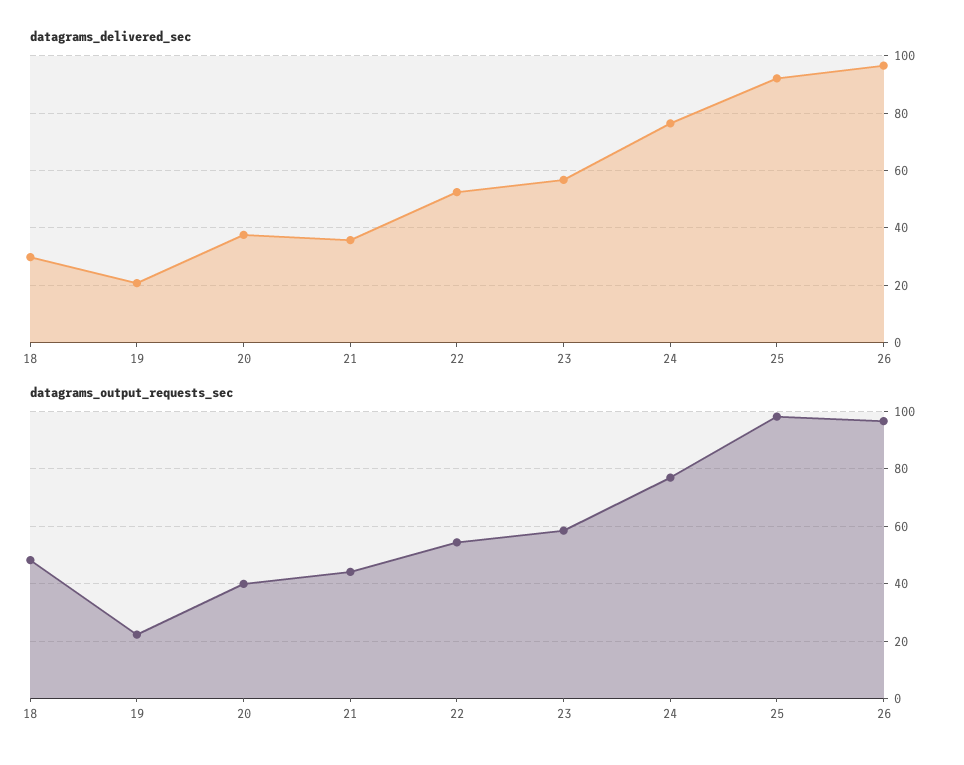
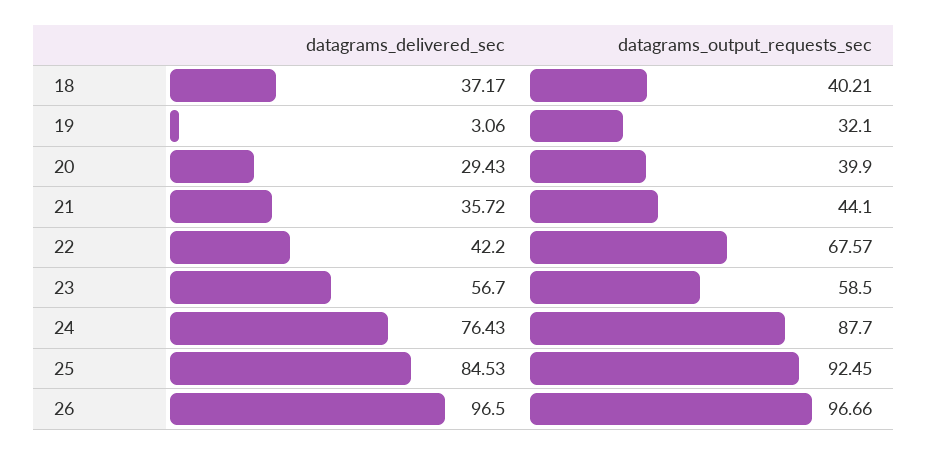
datagrams_delivered_sec, 18: 30 -> 37.17
datagrams_delivered_sec, 19: 20 -> 3.06
datagrams_delivered_sec, 20: 37.5 -> 29.43
datagrams_delivered_sec, 22: 52.5 -> 42.2
datagrams_delivered_sec, 25: 92.5 -> 84.53
datagrams_output_requests_sec, 18: 47.5 -> 40.21
datagrams_output_requests_sec, 19: 22.5 -> 32.1
datagrams_output_requests_sec, 22: 55 -> 67.57
datagrams_output_requests_sec, 24: 77.5 -> 87.7
datagrams_output_requests_sec, 25: 97.5 -> 92.45

